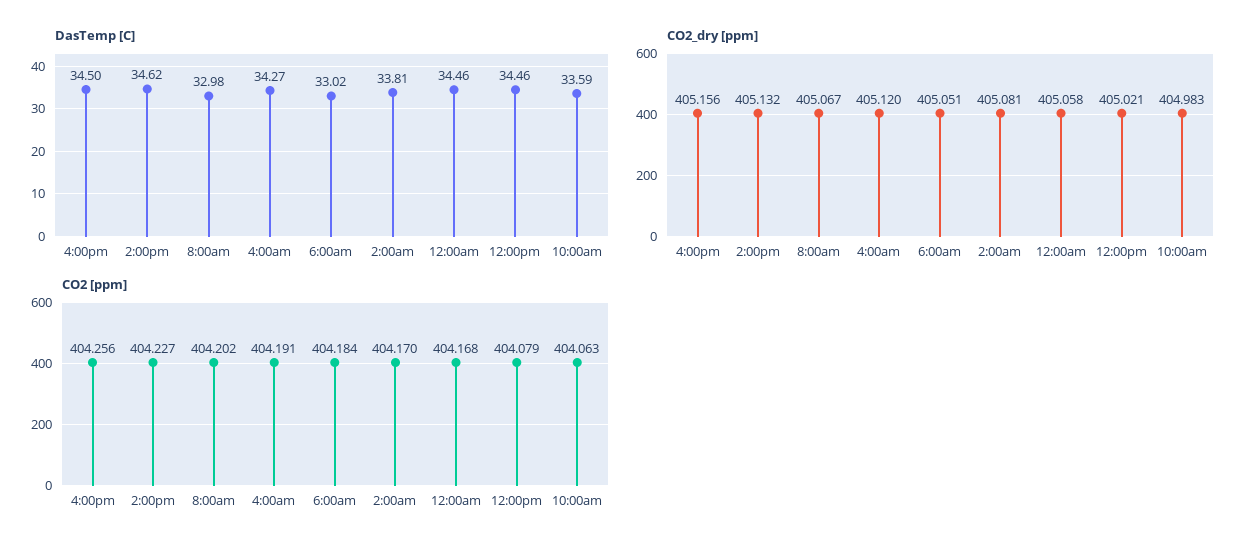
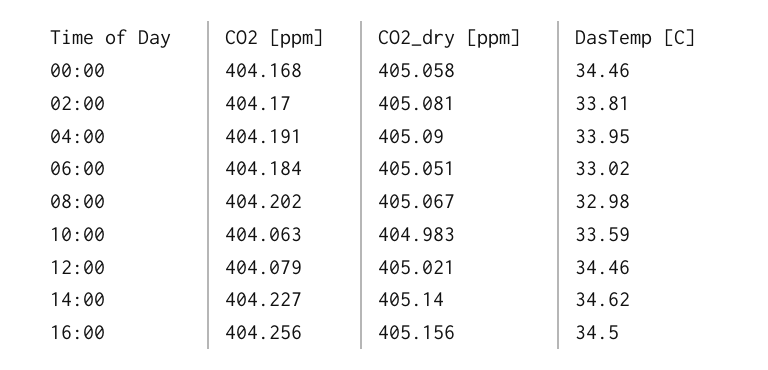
DasTemp [C], 4:00am: 34.27 -> 33.95
CO2_dry [ppm], 2:00pm: 405.132 -> 405.14
CO2_dry [ppm], 4:00am: 405.12 -> 405.09

